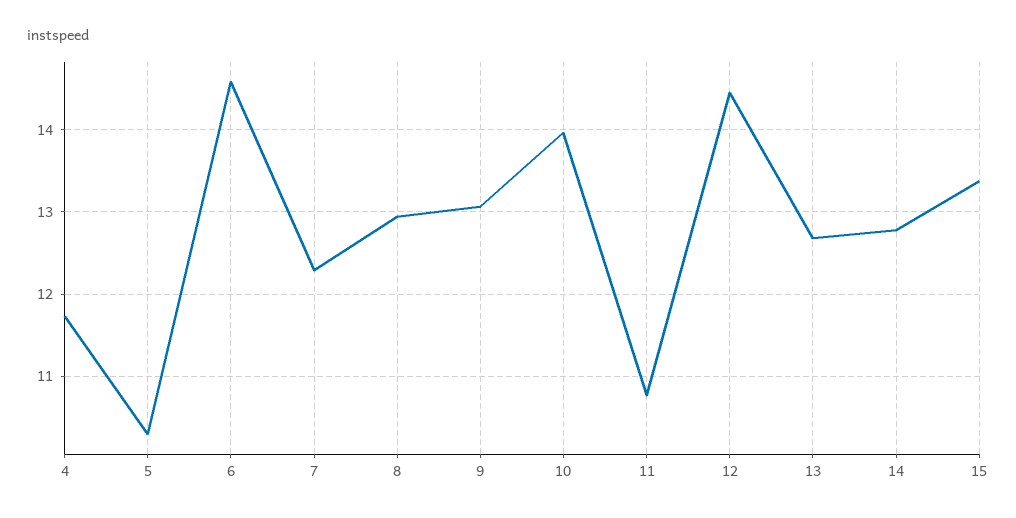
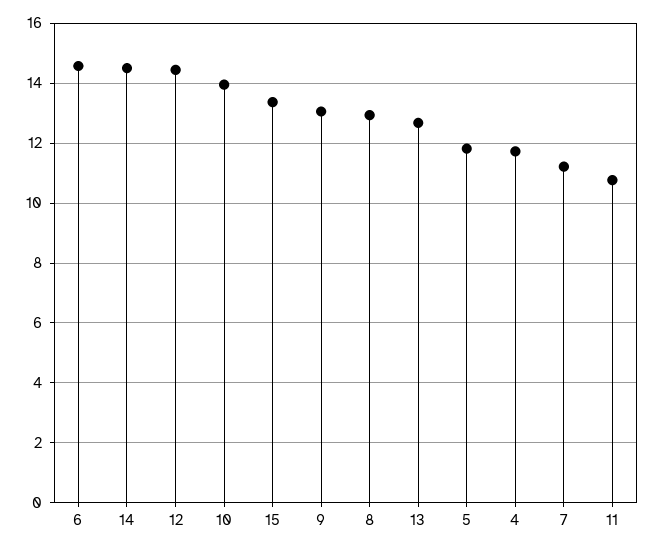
5: 10.3 -> 11.75
7: 12.3 -> 11.25
14: 12.8 -> 14.5

